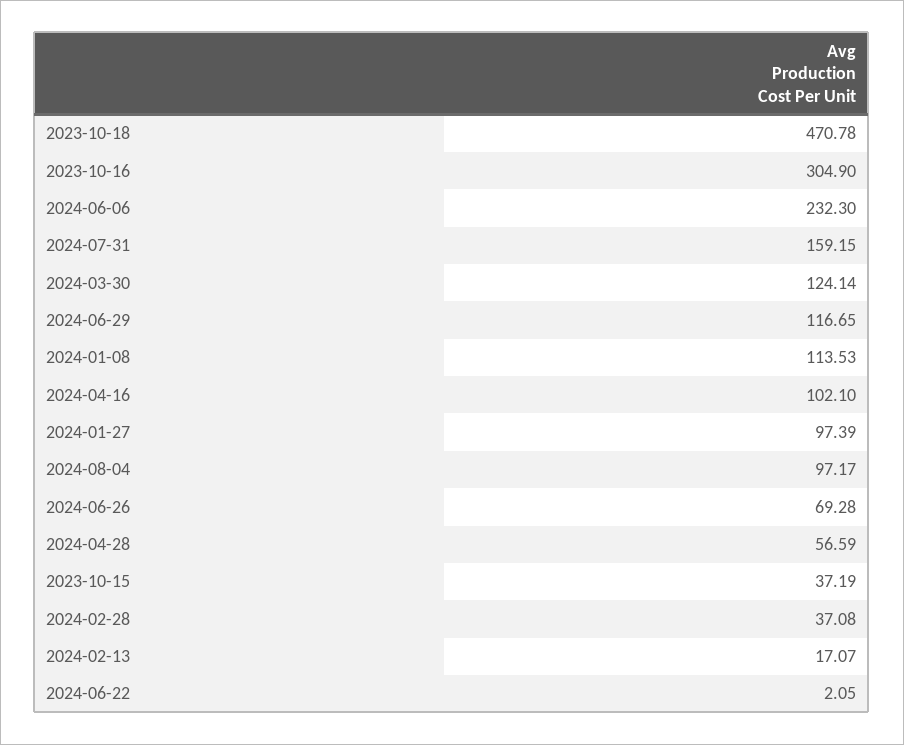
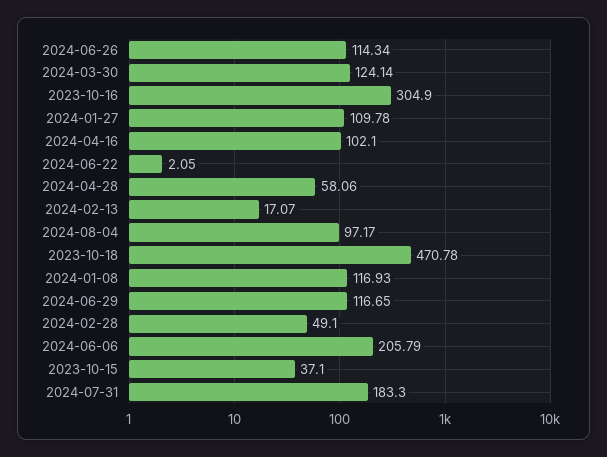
2024-06-06: 232.3 -> 205.79
2024-07-31: 159.15 -> 183.3
2024-01-08: 113.53 -> 116.93
2024-01-27: 97.39 -> 109.78
2024-06-26: 69.28 -> 114.34
2024-04-28: 56.59 -> 58.06
2023-10-15: 37.19 -> 37.1
2024-02-28: 37.08 -> 49.1

